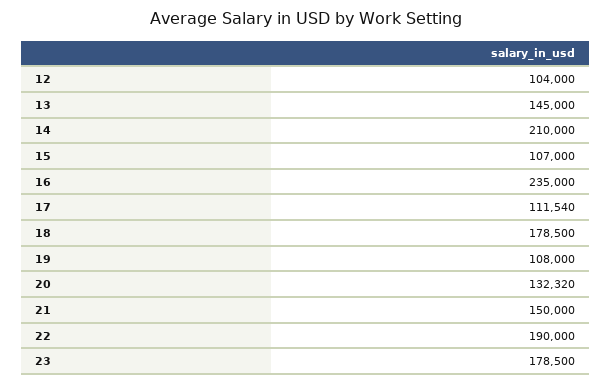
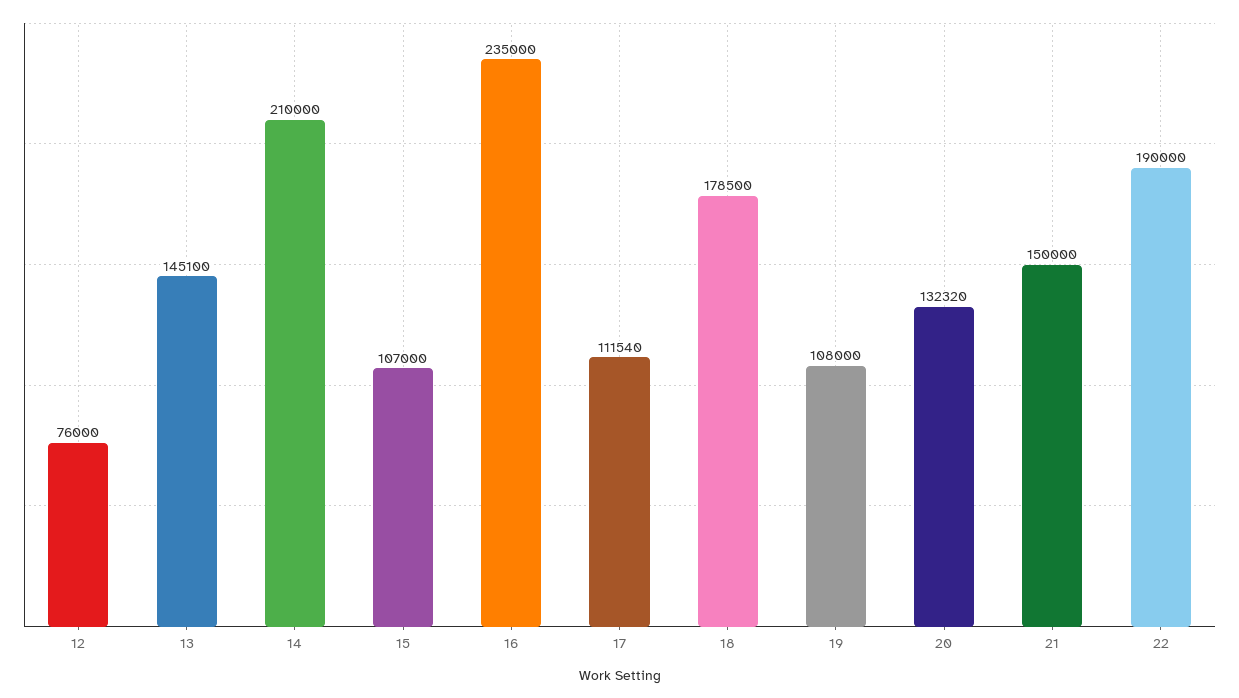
12: 104000 -> 76000
13: 145000 -> 145100
23: 178500 -> none

